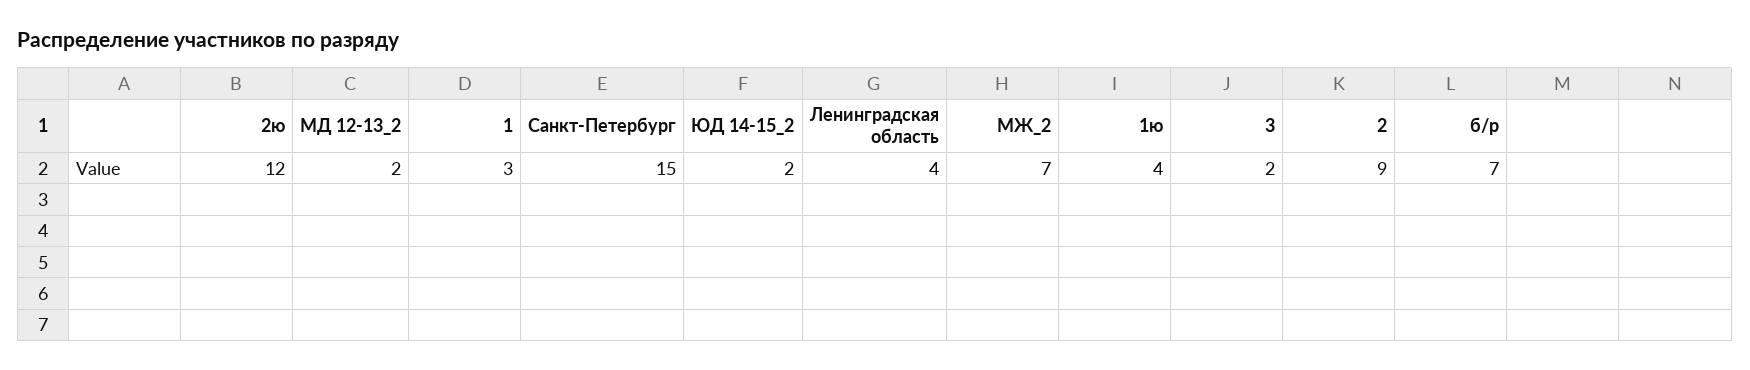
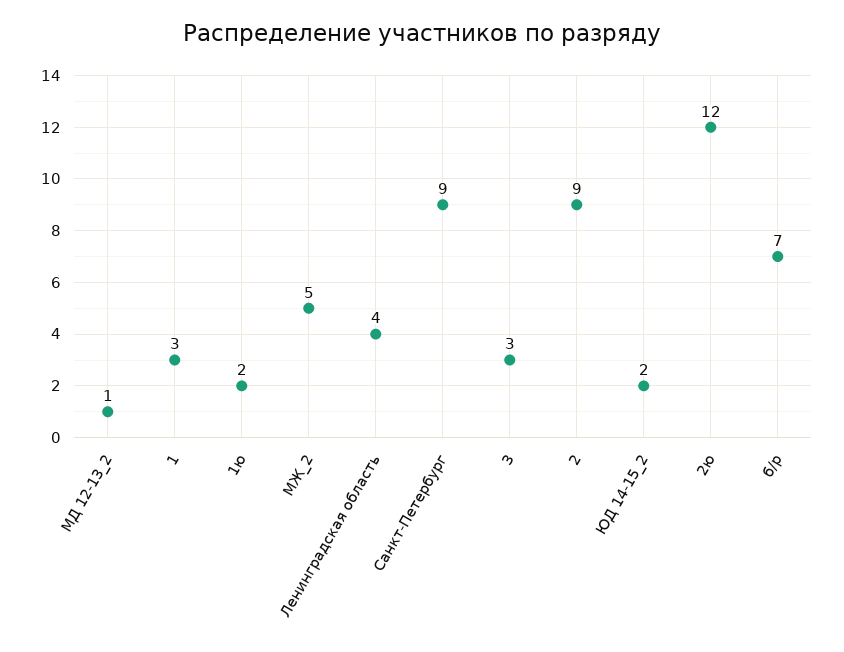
МД 12-13_2: 2 -> 1
Санкт-Петербург: 15 -> 9
МЖ_2: 7 -> 5
1ю: 4 -> 2
3: 2 -> 3

